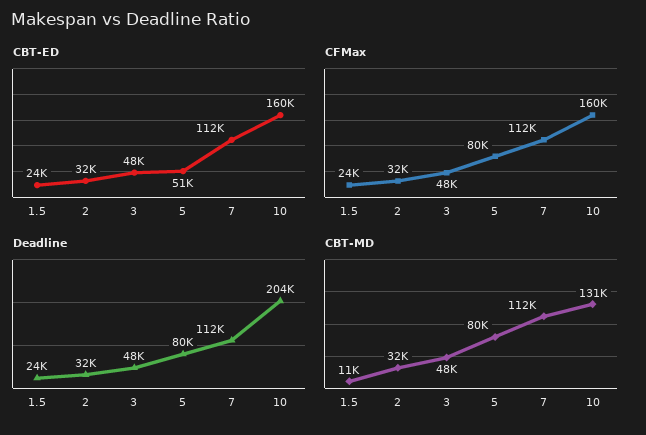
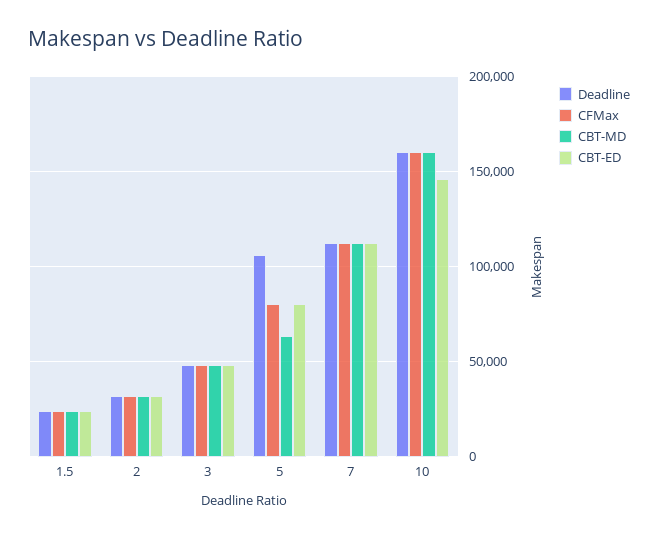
CBT-ED, 5: 51000 -> 80000
CBT-ED, 10: 160000 -> 145000
Deadline, 5: 80000 -> 105000
Deadline, 10: 204000 -> 160000
CBT-MD, 1.5: 11000 -> 25000
CBT-MD, 5: 80000 -> 65000
CBT-MD, 10: 131000 -> 160000

